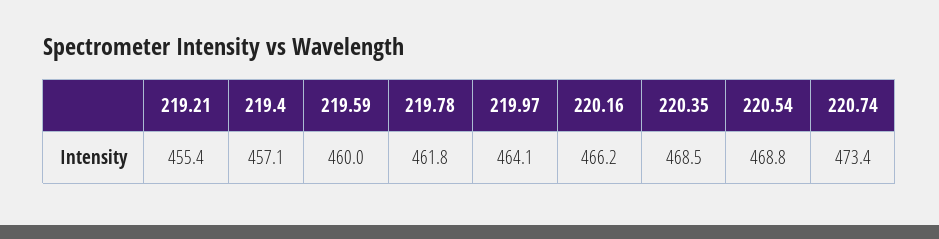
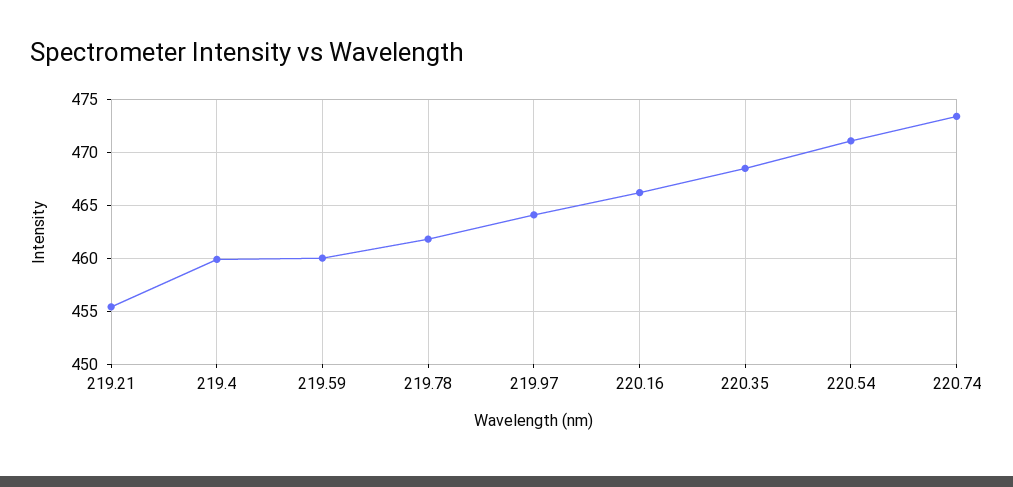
219.4: 457.1 -> 460
220.54: 468.8 -> 471

